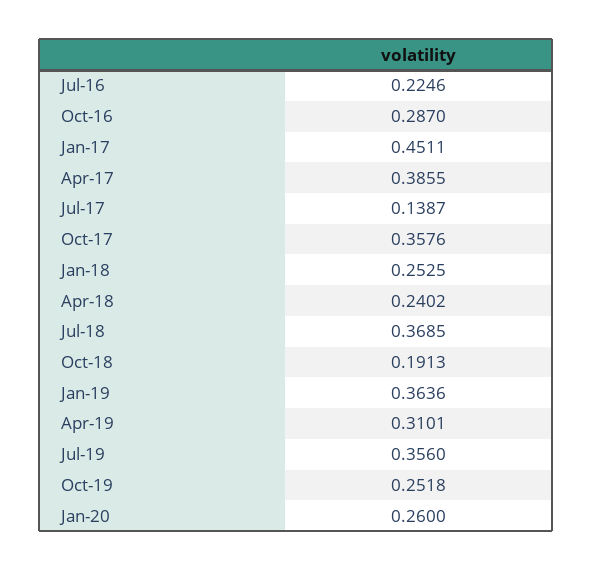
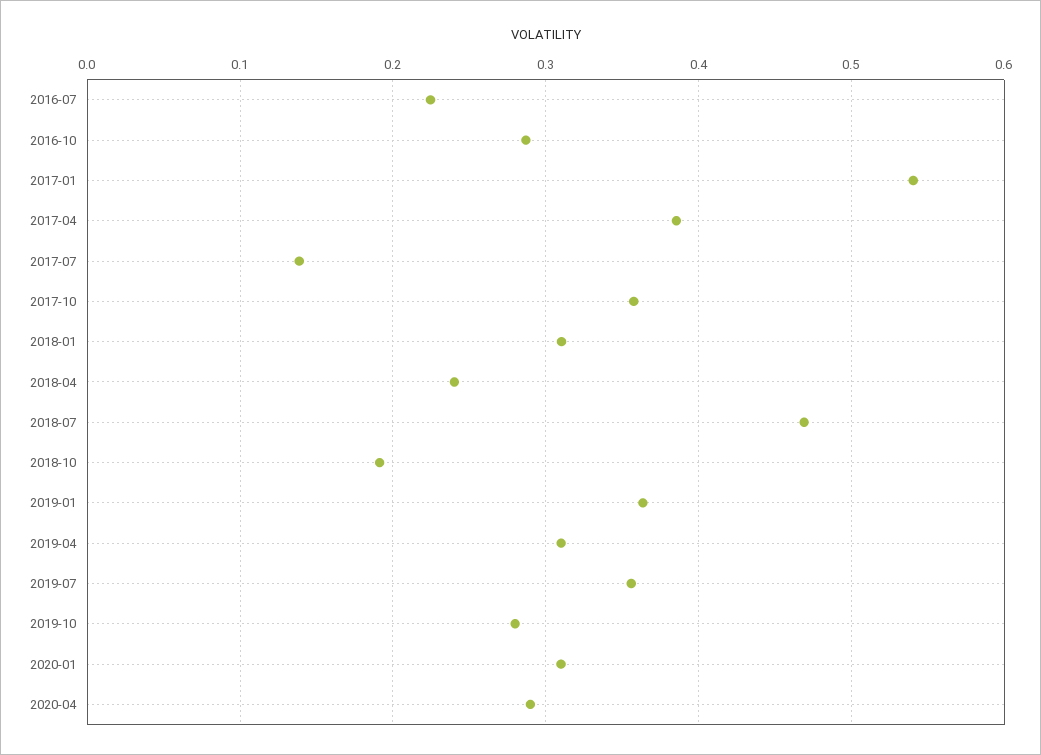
Jan-17: 0.4511 -> 0.54
Jan-18: 0.2525 -> 0.31
Jul-18: 0.3685 -> 0.47
Oct-19: 0.2518 -> 0.28
Jan-20: 0.26 -> 0.31
2020-04: none -> 0.29

